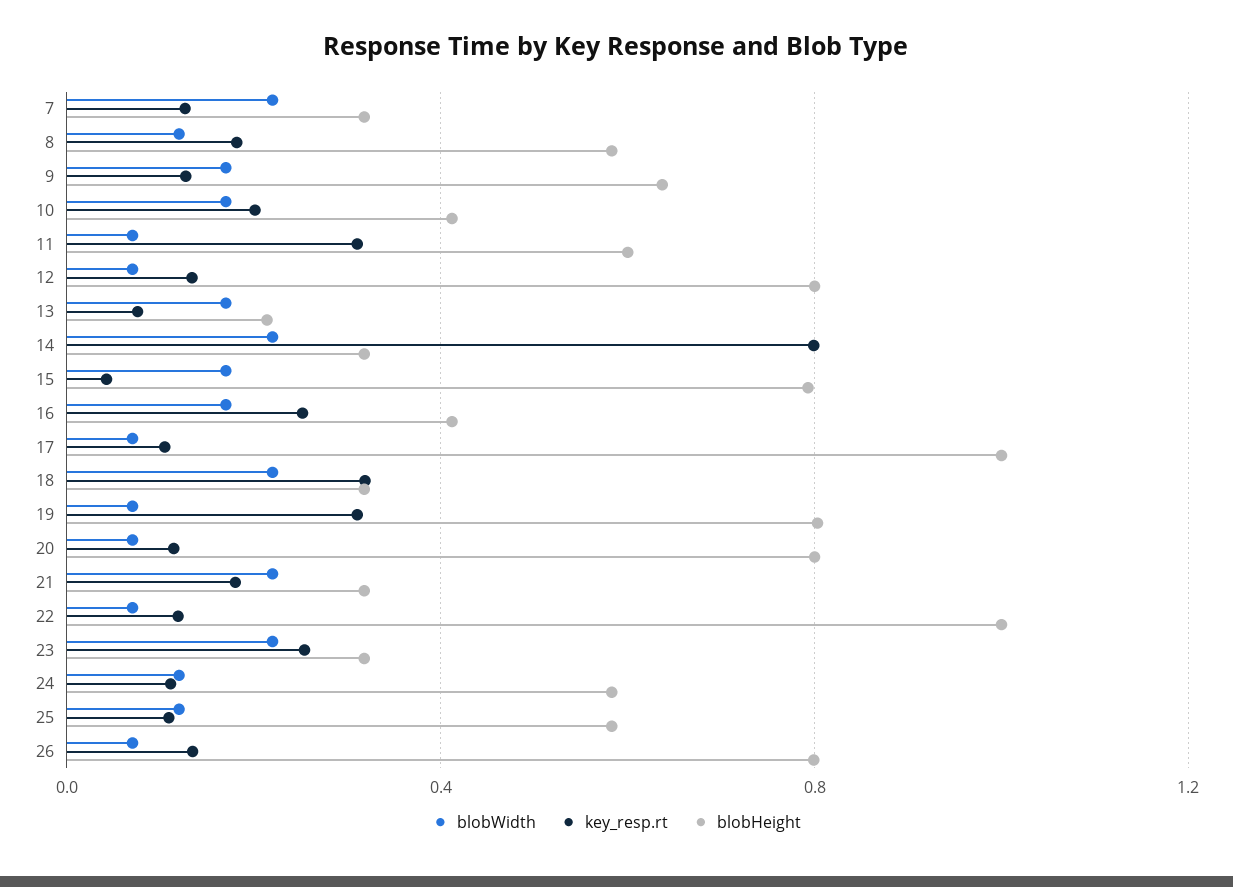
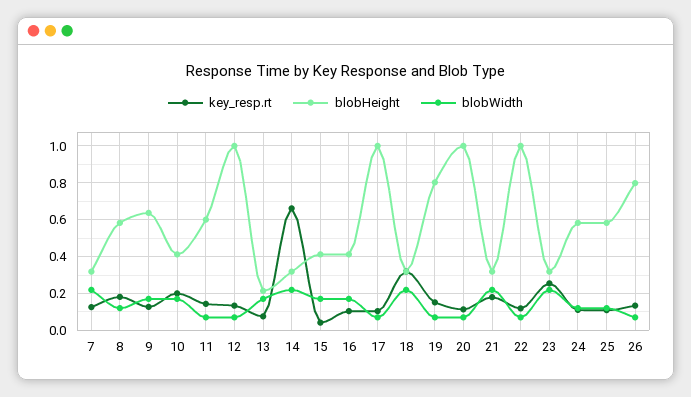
key_resp.rt, 11: 0.3 -> 0.15
blobHeight, 12: 0.8 -> 1
key_resp.rt, 14: 0.8 -> 0.65
blobHeight, 15: 0.8 -> 0.4
key_resp.rt, 16: 0.25 -> 0.1
key_resp.rt, 19: 0.3 -> 0.15
blobHeight, 20: 0.8 -> 1

